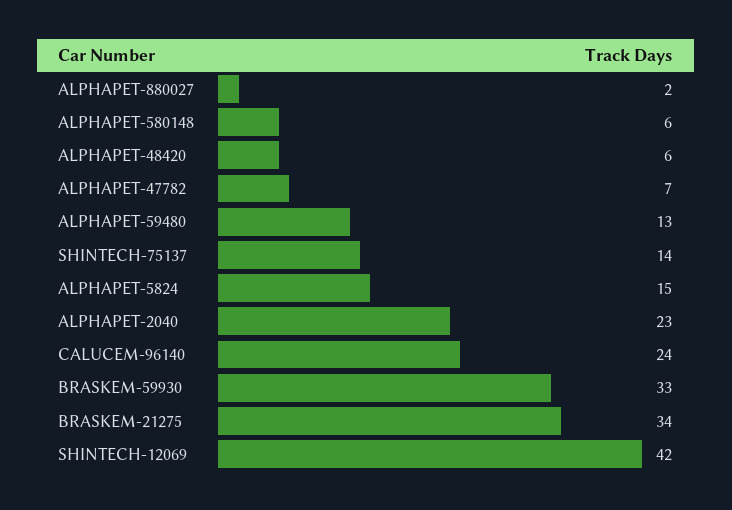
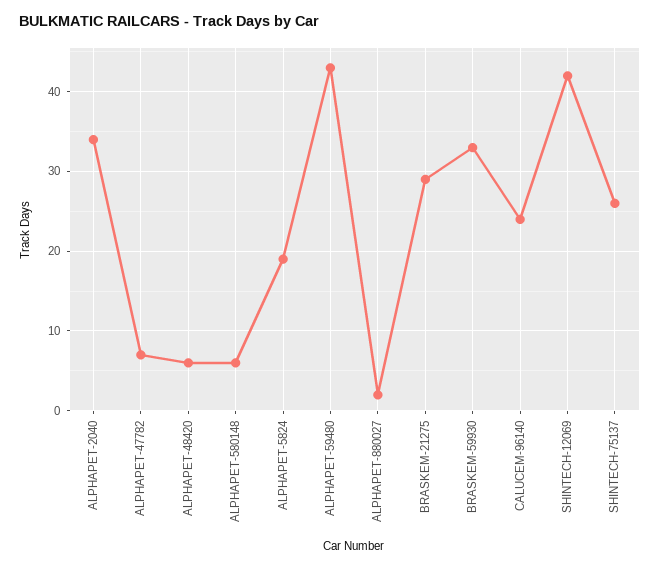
ALPHAPET-59480: 13 -> 43
SHINTECH-75137: 14 -> 26
ALPHAPET-5824: 15 -> 19
ALPHAPET-2040: 23 -> 34
BRASKEM-21275: 34 -> 29

